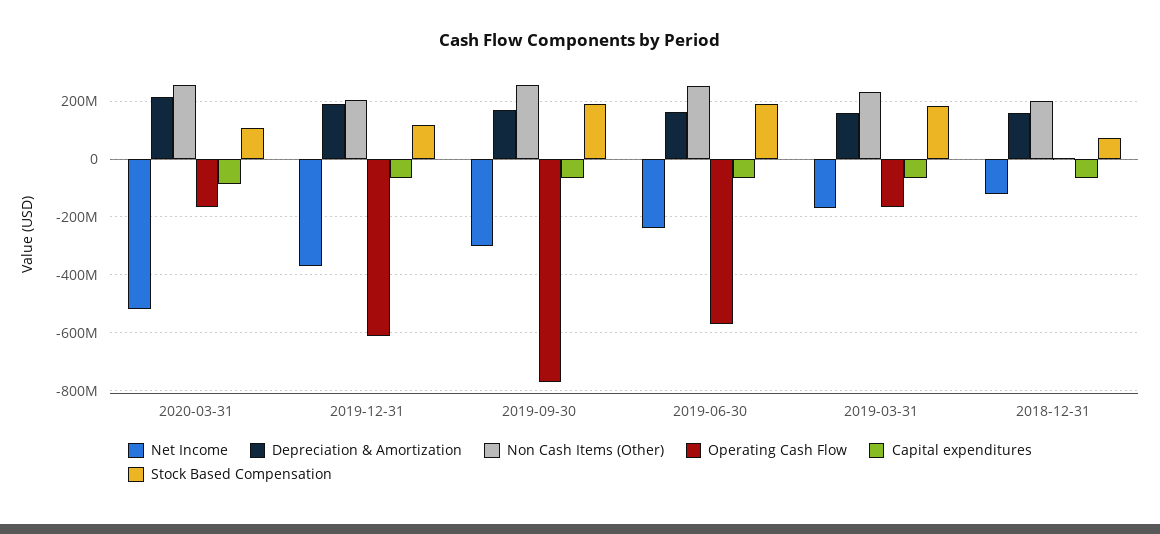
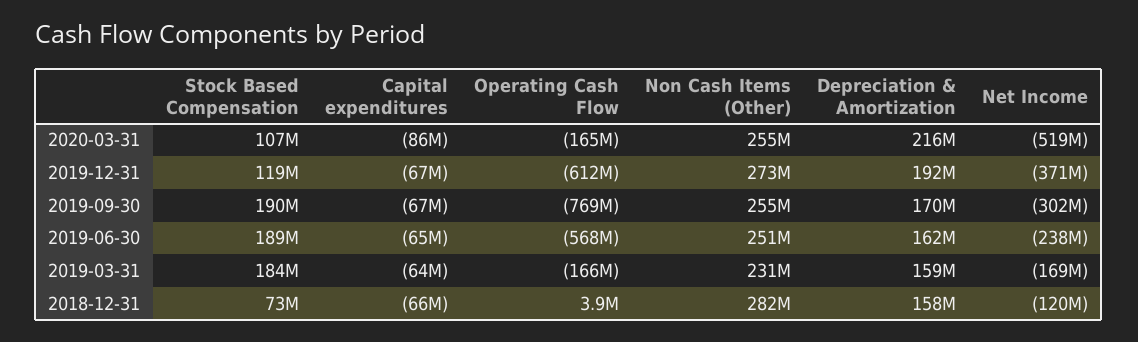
Non Cash Items (Other), 2019-12-31: 200000000 -> 273000000
Non Cash Items (Other), 2018-12-31: 200000000 -> 282000000

